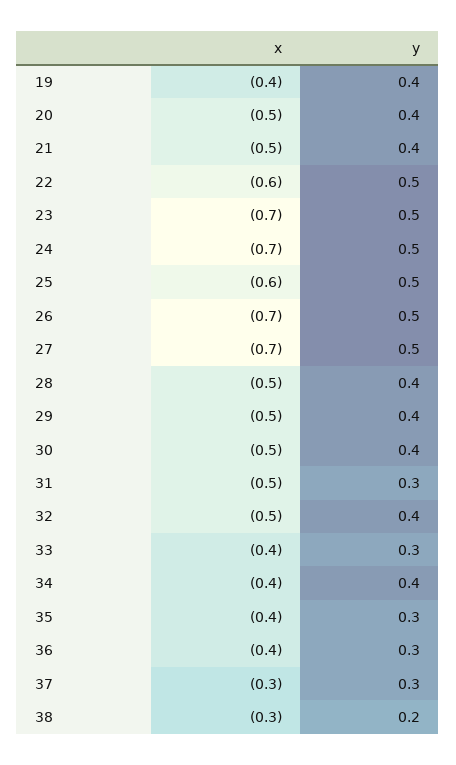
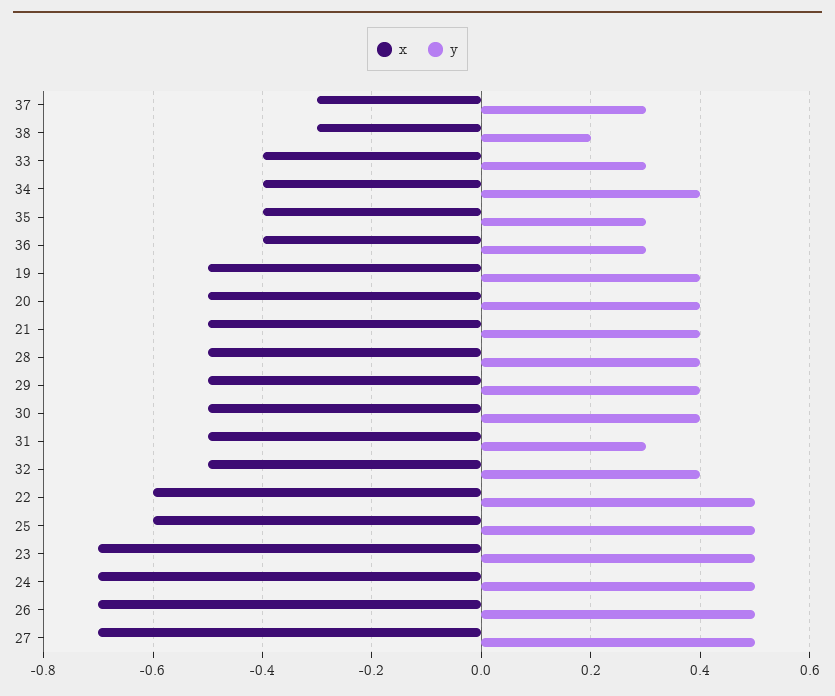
x, 19: -0.4 -> -0.5

